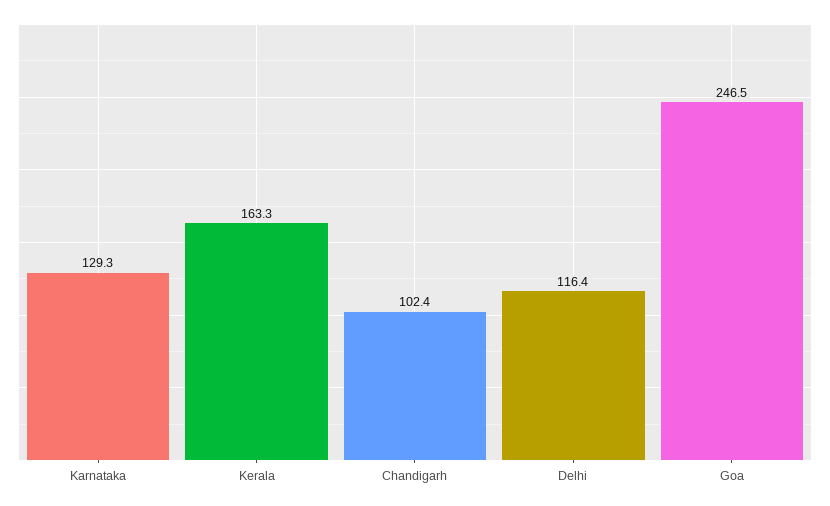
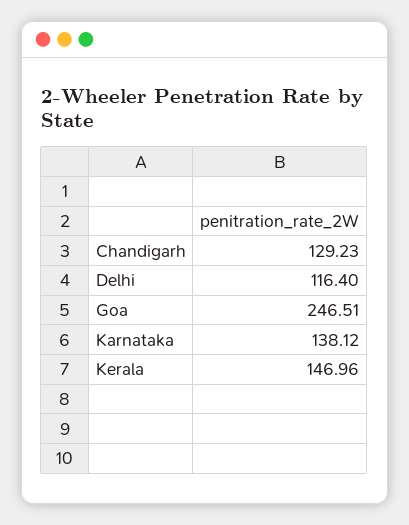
Karnataka: 129.3 -> 138.12
Kerala: 163.3 -> 146.96
Chandigarh: 102.4 -> 129.23

